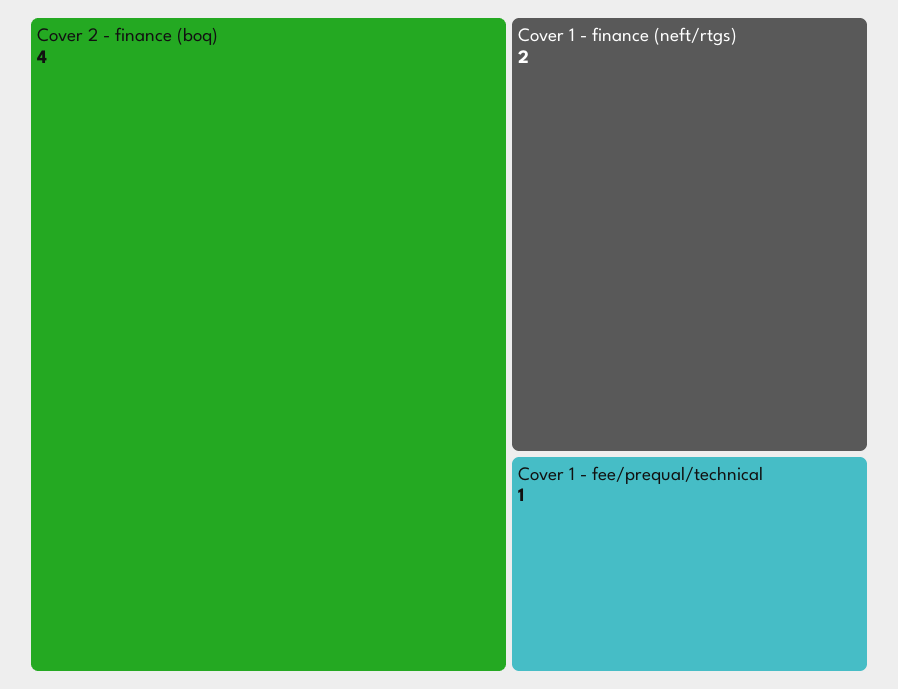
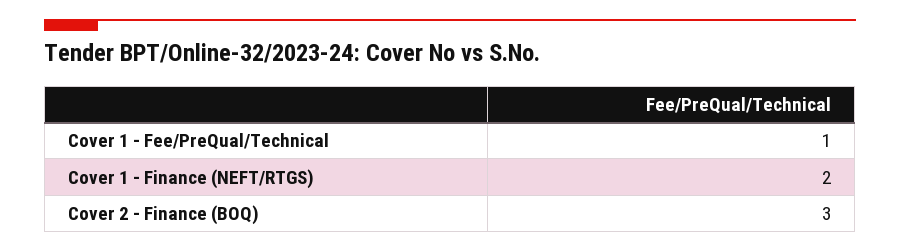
Cover 2 - finance (boq): 4 -> 3

